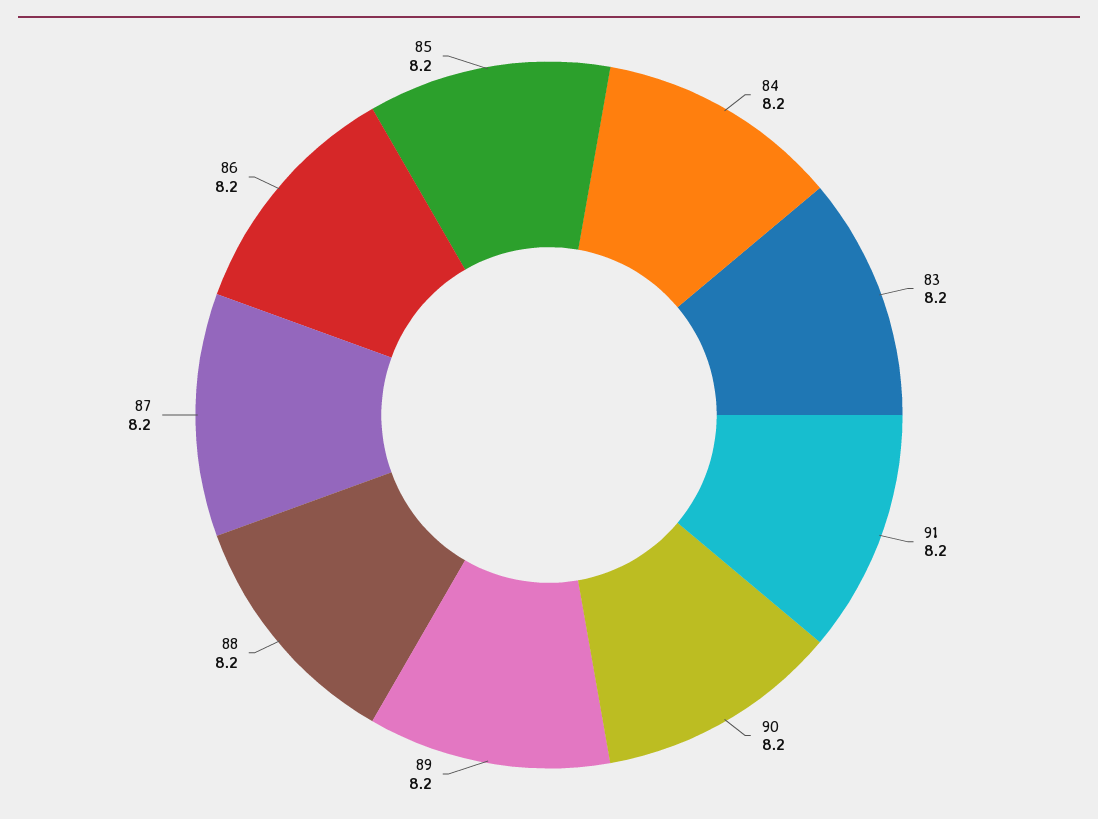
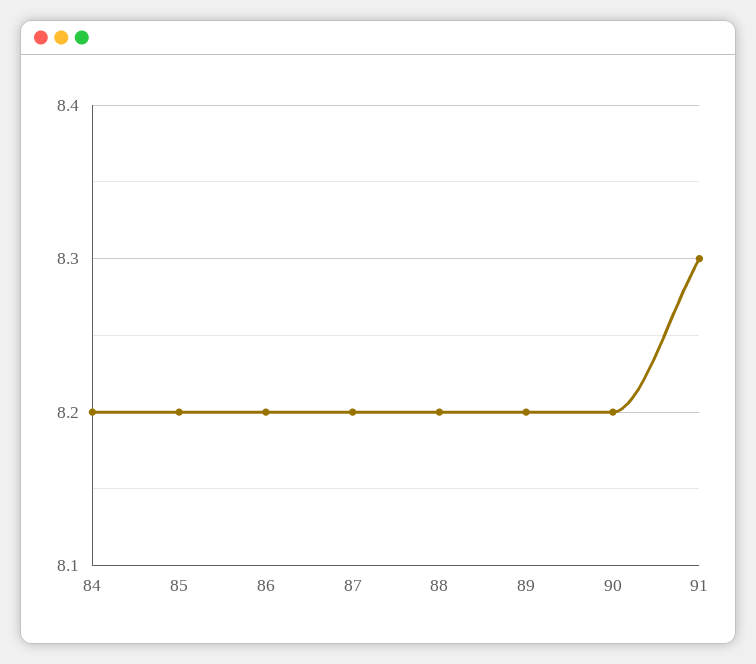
83: 8.2 -> none
91: 8.2 -> 8.3

